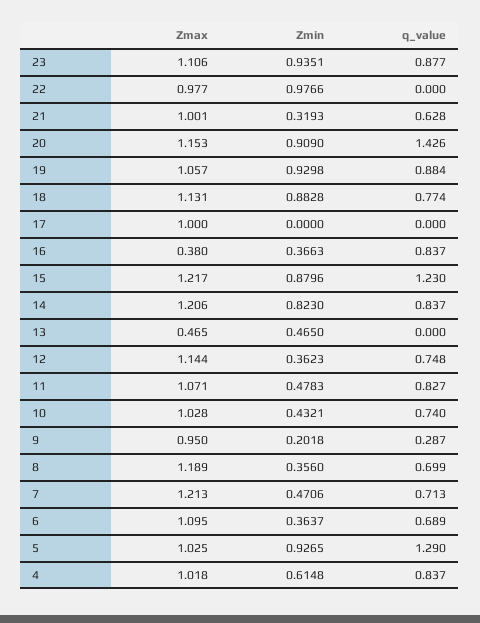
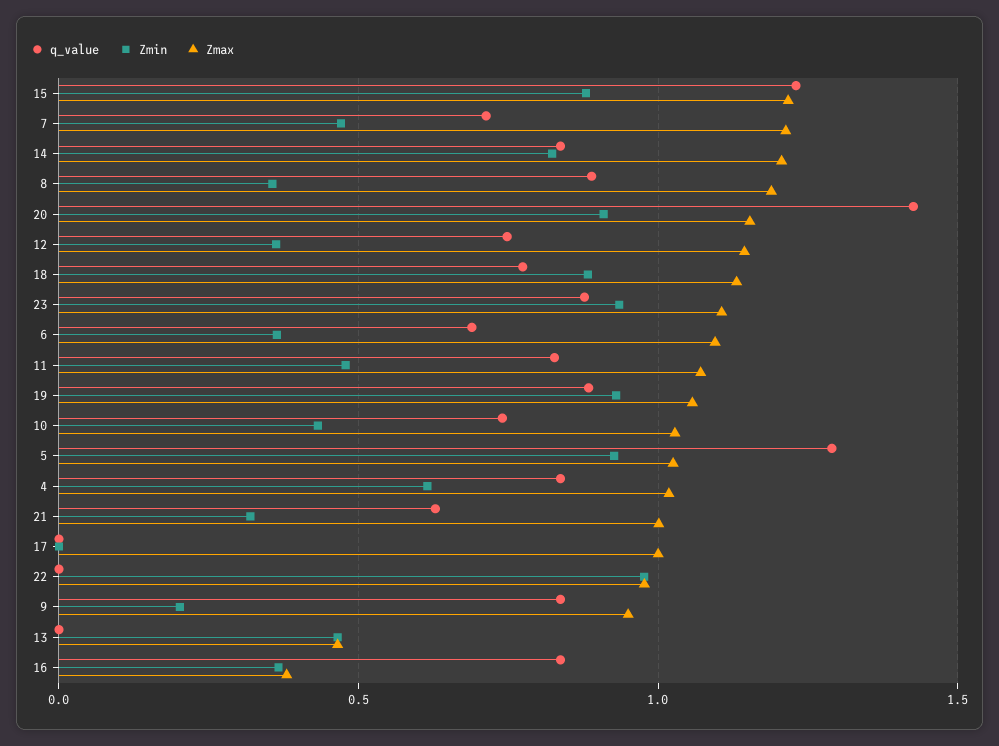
q_value, 9: 0.287 -> 0.85
q_value, 8: 0.699 -> 0.9

